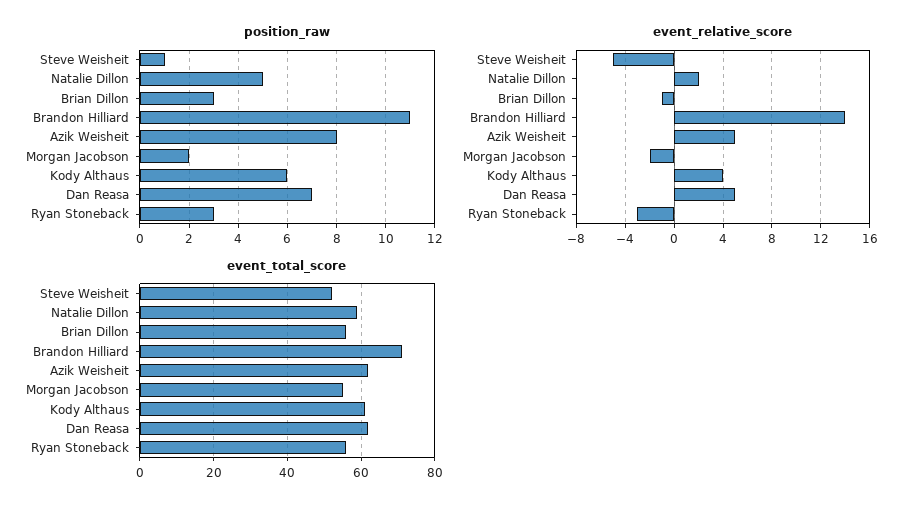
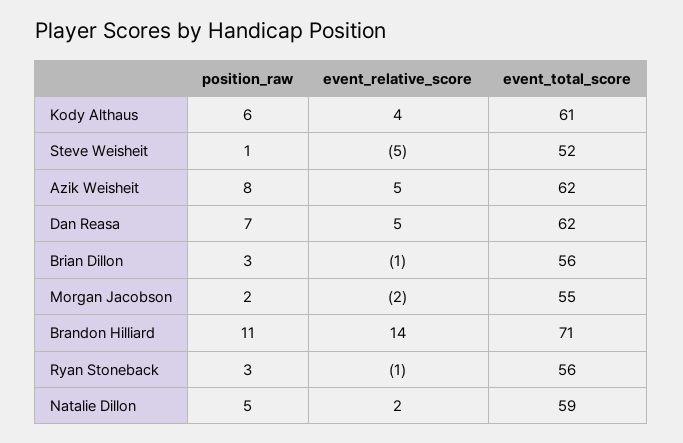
event_relative_score, Ryan Stoneback: -3 -> -1

